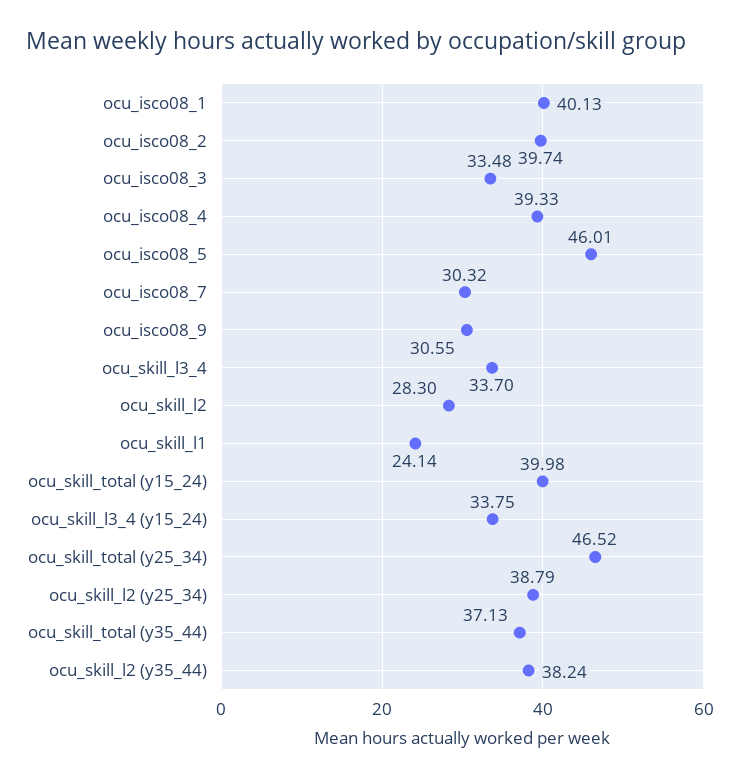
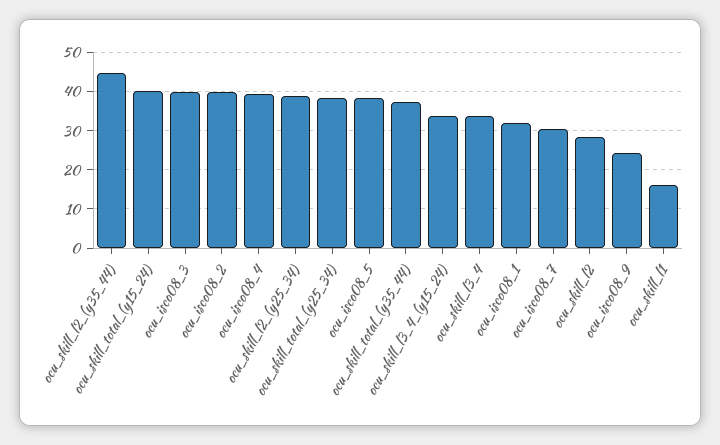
ocu_isco08_1: 40.13 -> 32
ocu_isco08_3: 33.48 -> 40
ocu_isco08_5: 46.01 -> 38
ocu_isco08_9: 30.55 -> 24
ocu_skill_l1: 24.14 -> 16
ocu_skill_total (y25_34): 46.52 -> 38
ocu_skill_l2 (y35_44): 38.24 -> 44

